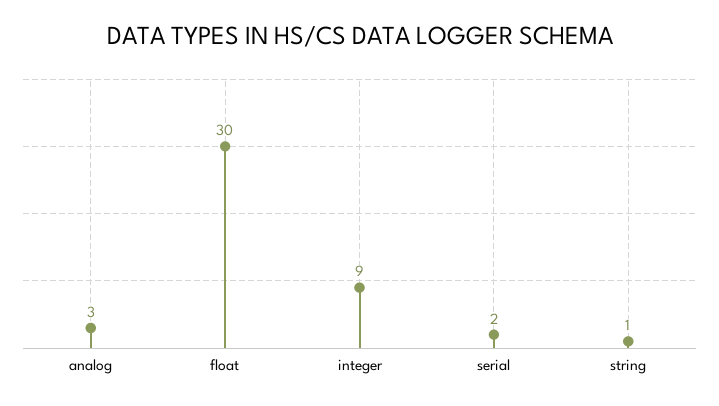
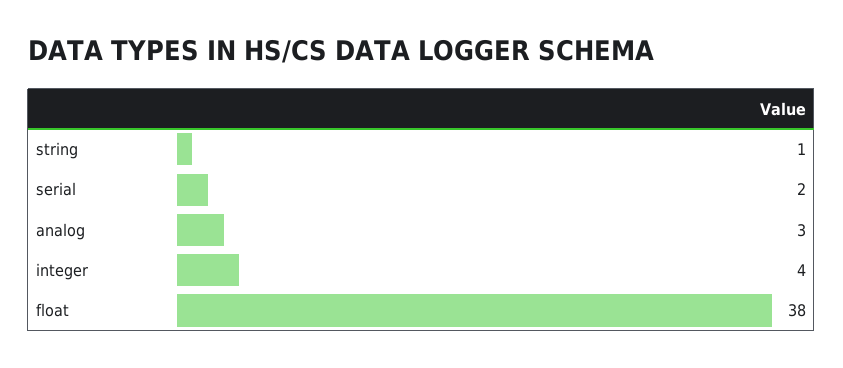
float: 30 -> 38
integer: 9 -> 4

